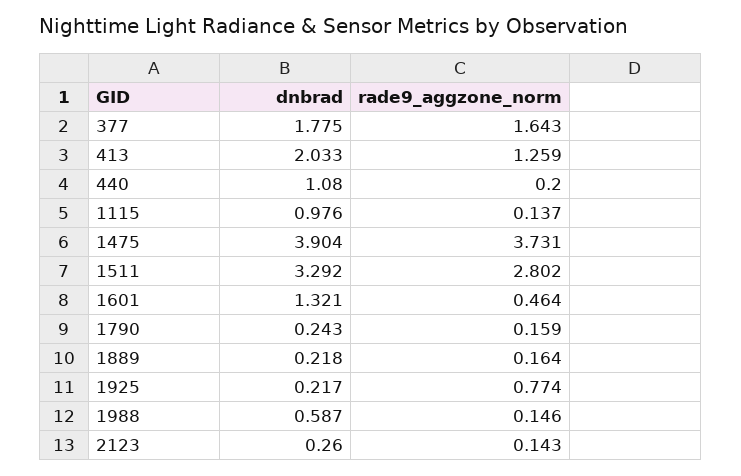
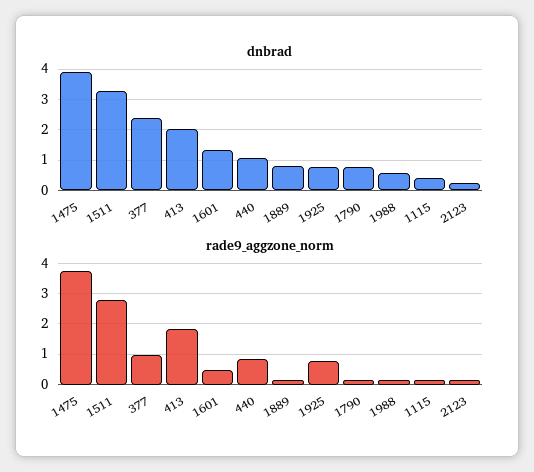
dnbrad, 377: 1.775 -> 2.4
rade9_aggzone_norm, 377: 1.643 -> 1
rade9_aggzone_norm, 413: 1.259 -> 1.8
rade9_aggzone_norm, 440: 0.2 -> 0.8
dnbrad, 1115: 0.976 -> 0.4
dnbrad, 1790: 0.243 -> 0.8
dnbrad, 1889: 0.218 -> 0.8
dnbrad, 1925: 0.217 -> 0.8

